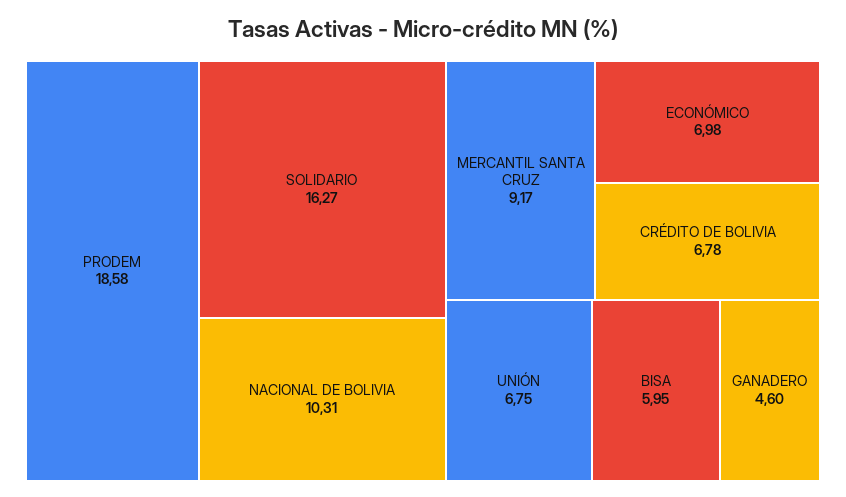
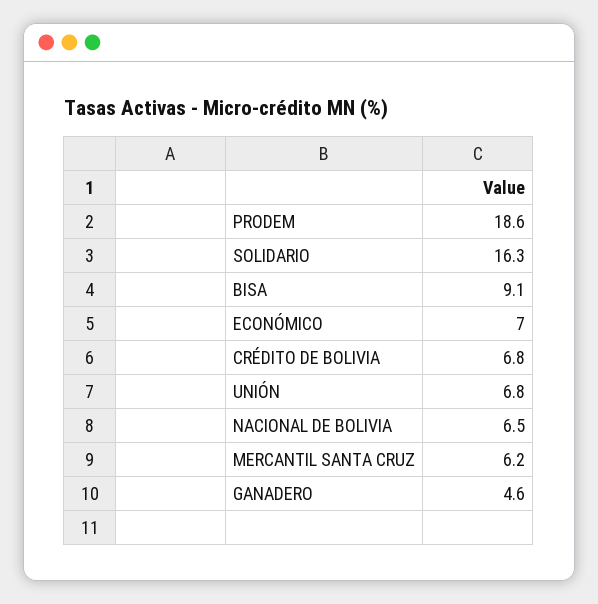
NACIONAL DE BOLIVIA: 10.31 -> 6.5
MERCANTIL SANTA CRUZ: 9.17 -> 6.2
BISA: 5.95 -> 9.1

